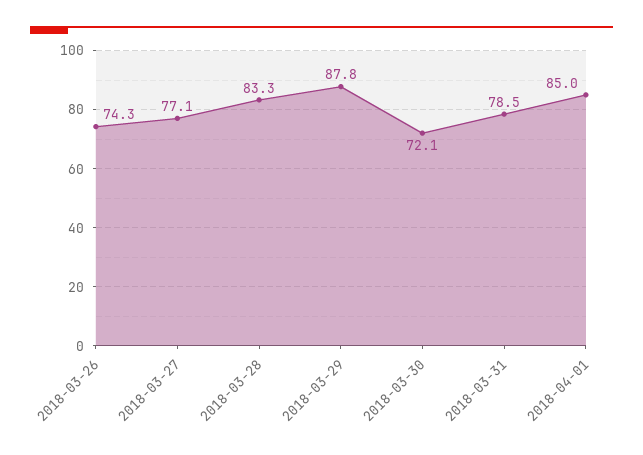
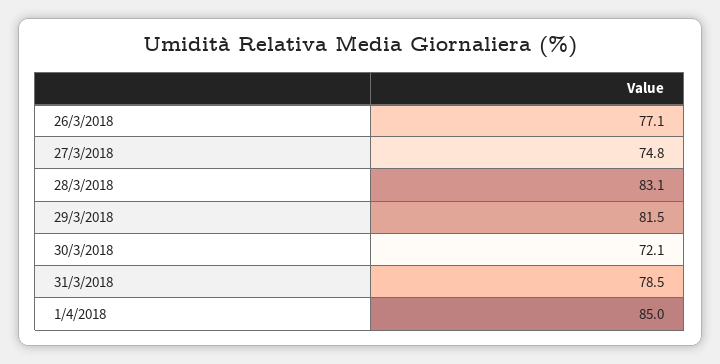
2018-03-26: 74.3 -> 77.1
2018-03-27: 77.1 -> 74.8
2018-03-28: 83.3 -> 83.1
2018-03-29: 87.8 -> 81.5

